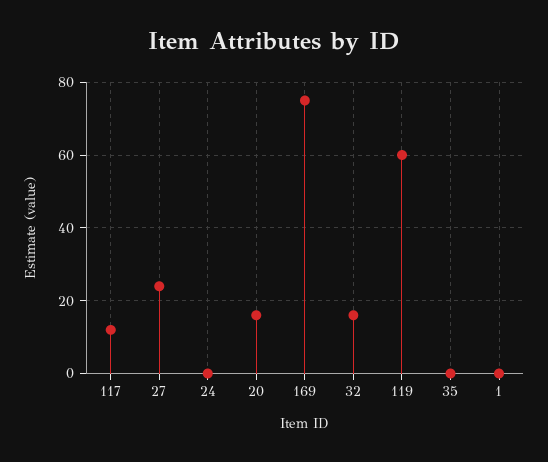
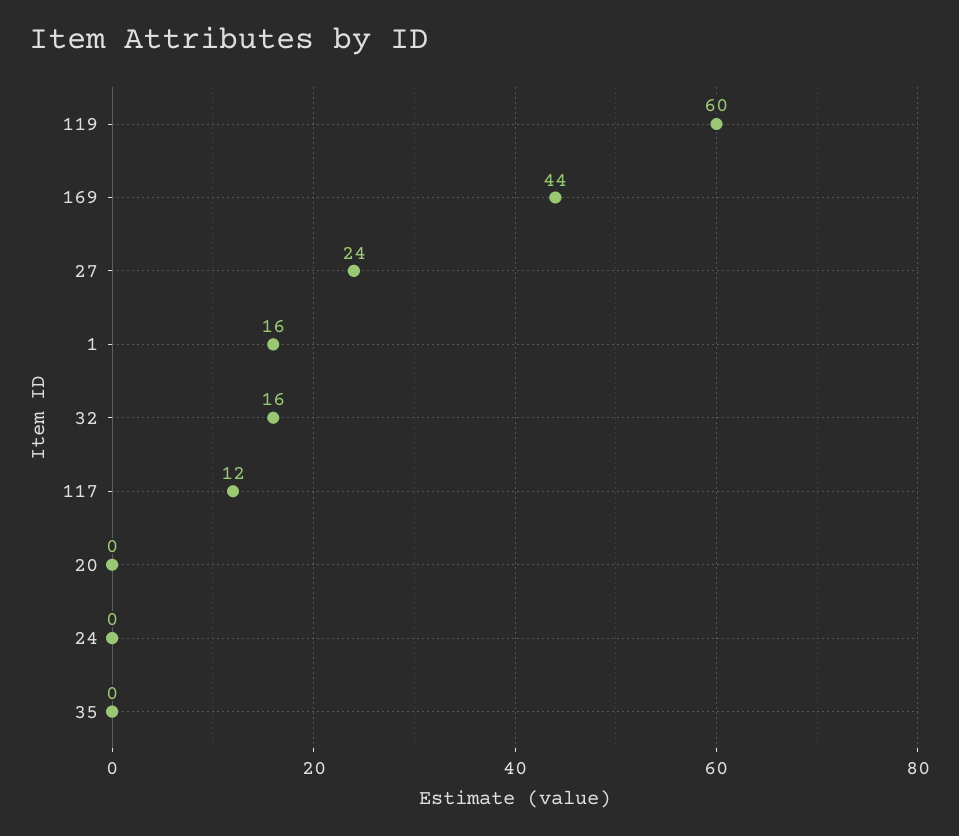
20: 15 -> 0
169: 75 -> 44
1: 0 -> 16

